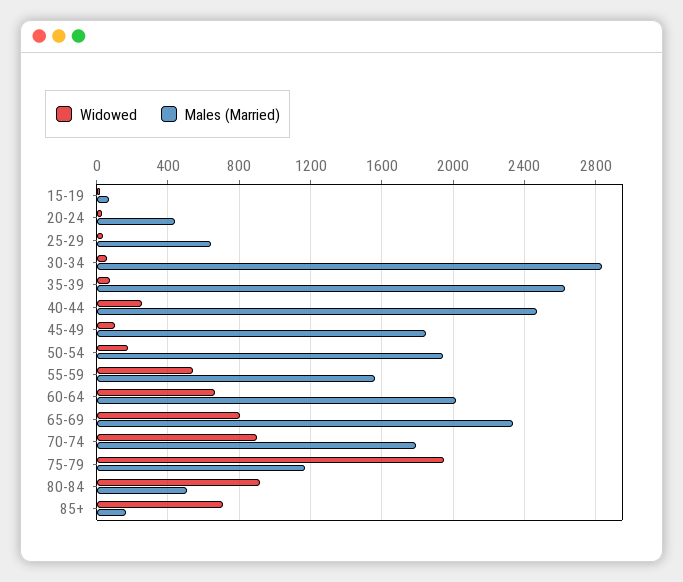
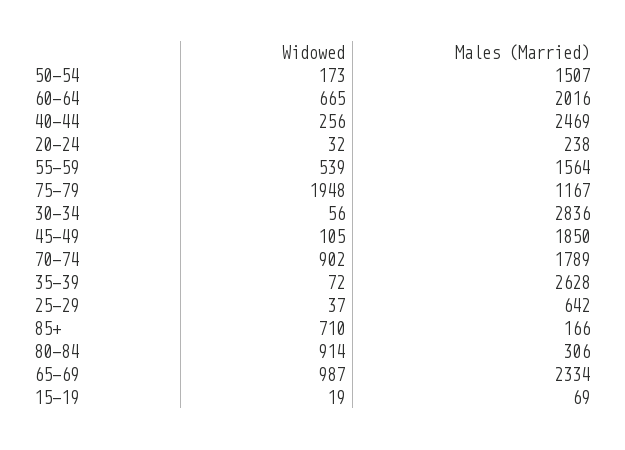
Males (Married), 20-24: 450 -> 238
Males (Married), 50-54: 1950 -> 1507
Widowed, 65-69: 800 -> 987
Males (Married), 80-84: 500 -> 306

